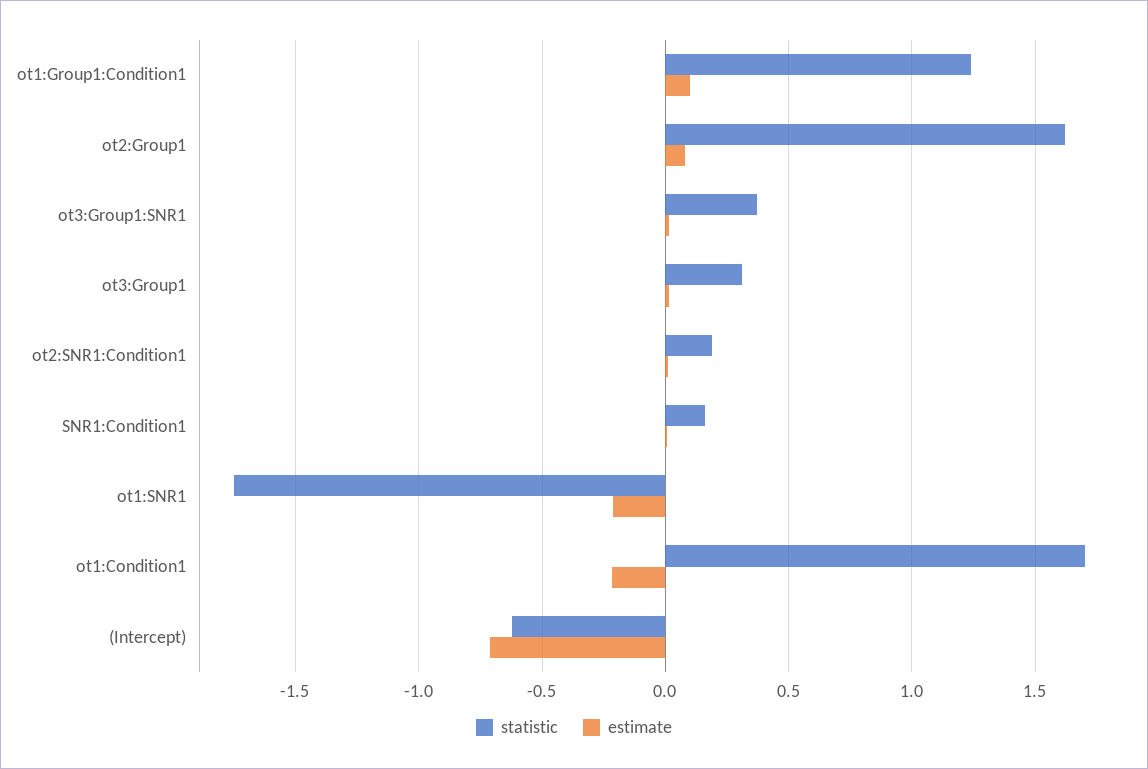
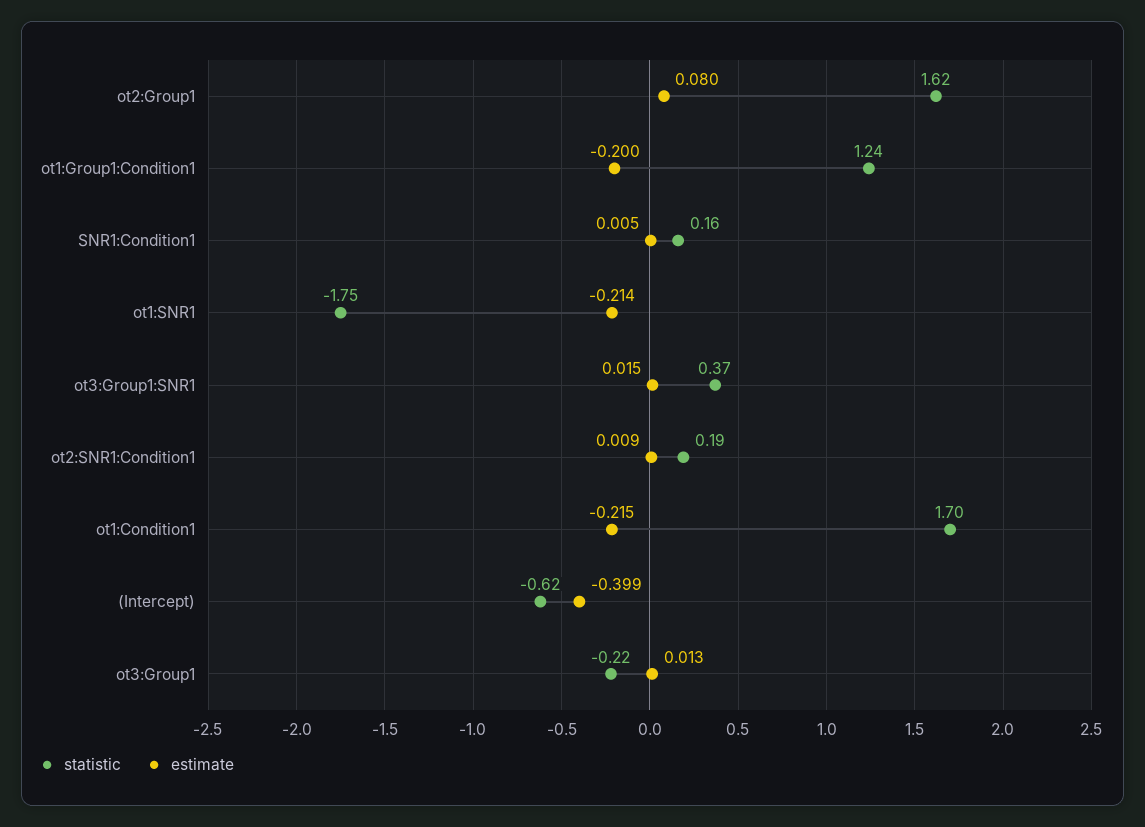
estimate, ot1:Group1:Condition1: 0.1 -> -0.2
statistic, ot3:Group1: 0.3 -> -0.22
estimate, (Intercept): -0.7 -> -0.399

